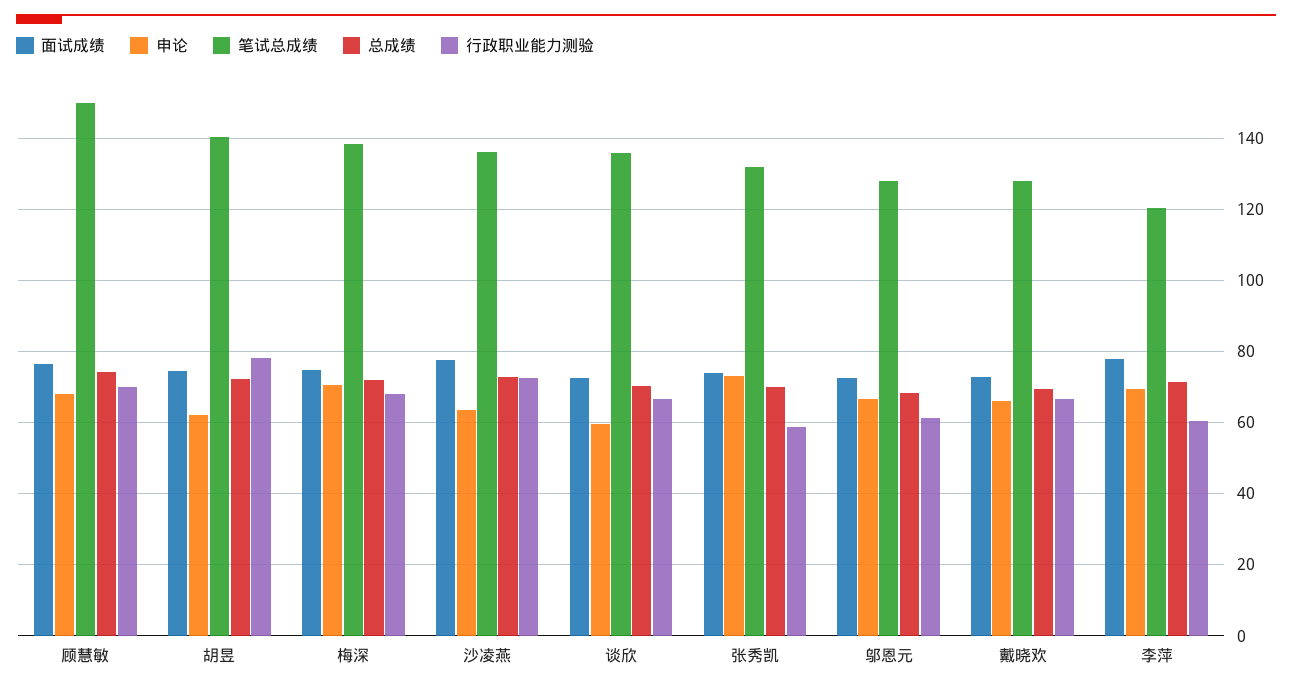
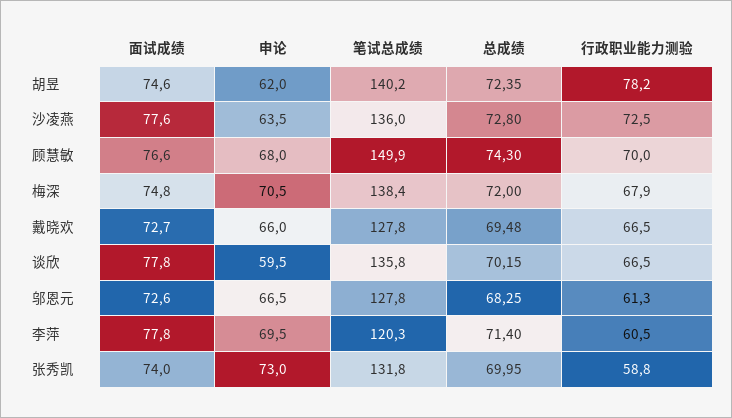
面试成绩, 谈欣: 72 -> 77.8

